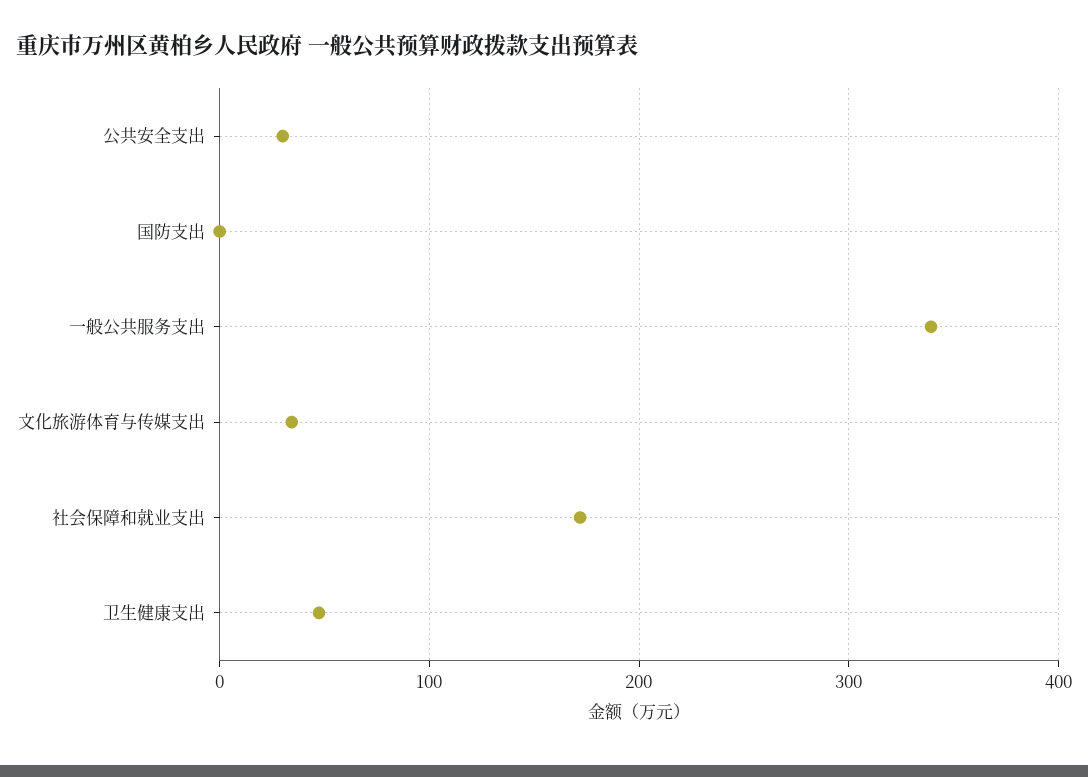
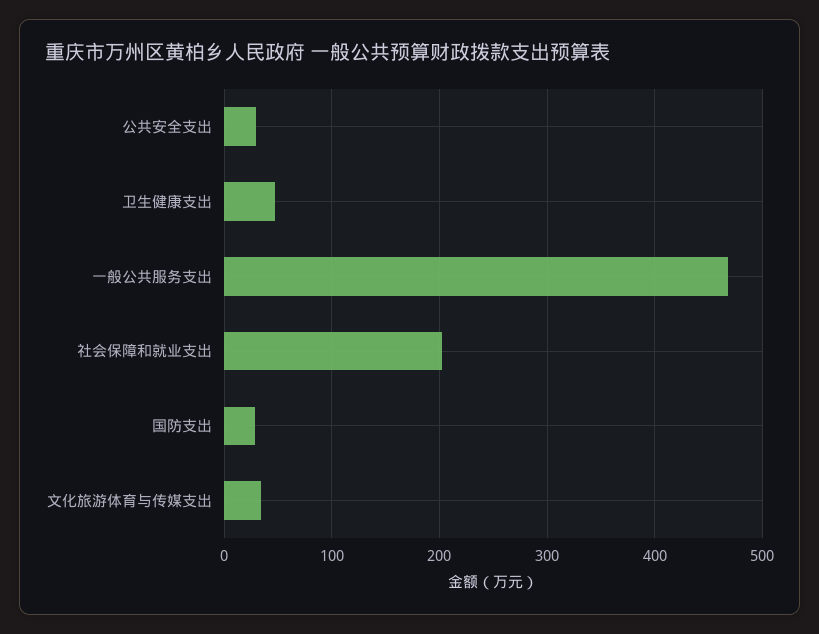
国防支出: 0 -> 30
一般公共服务支出: 340 -> 470
社会保障和就业支出: 170 -> 200

